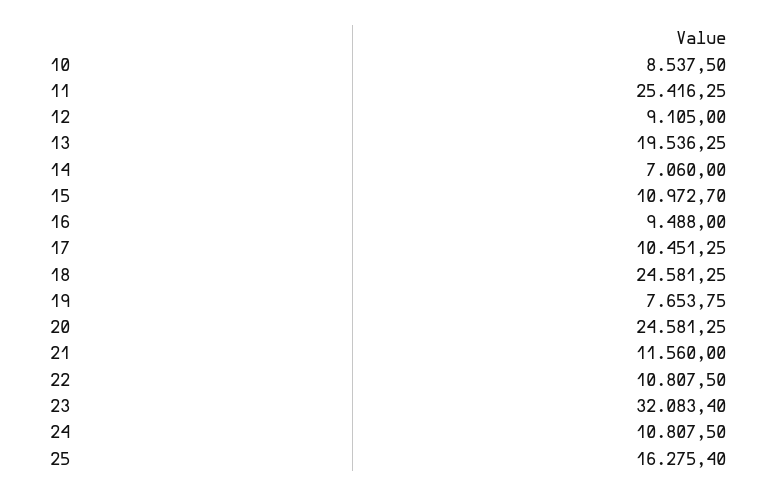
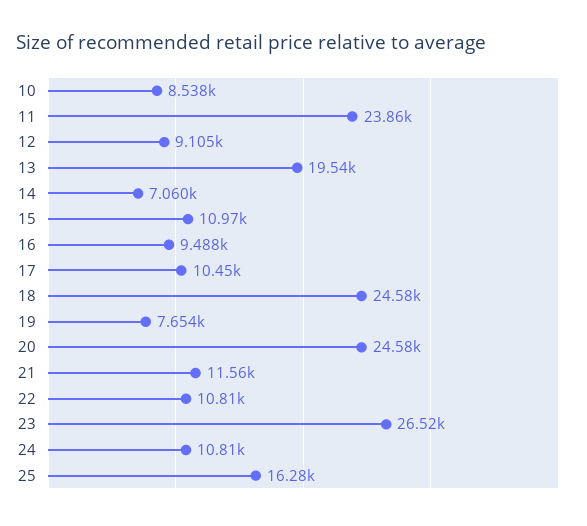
11: 25416.25 -> 23860
23: 32083.4 -> 26520

